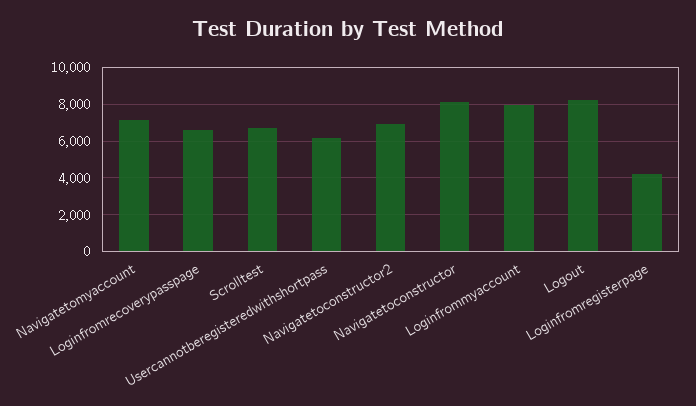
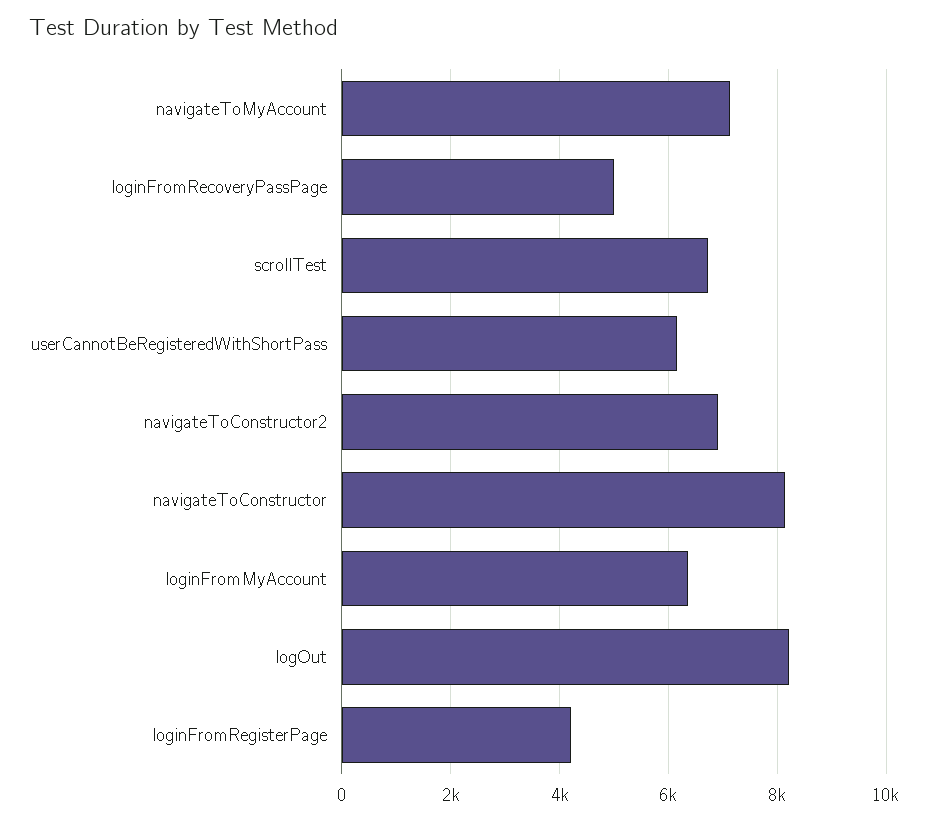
Loginfromrecoverypasspage: 6500 -> 5000
Loginfrommyaccount: 8000 -> 6400

